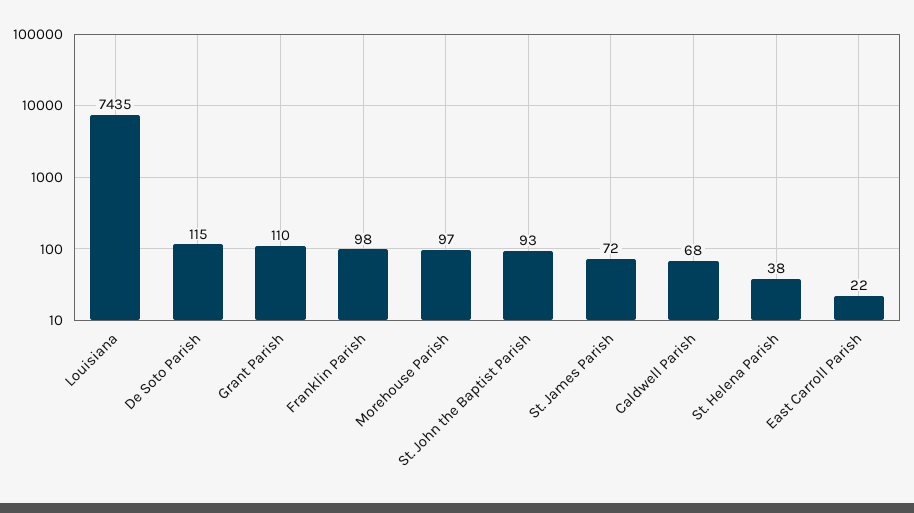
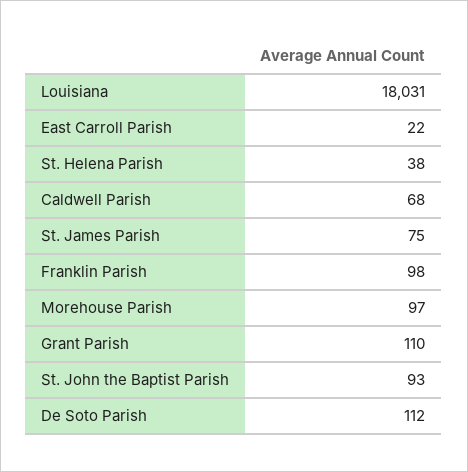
Louisiana: 7435 -> 18031
De Soto Parish: 115 -> 112
St. James Parish: 72 -> 75

